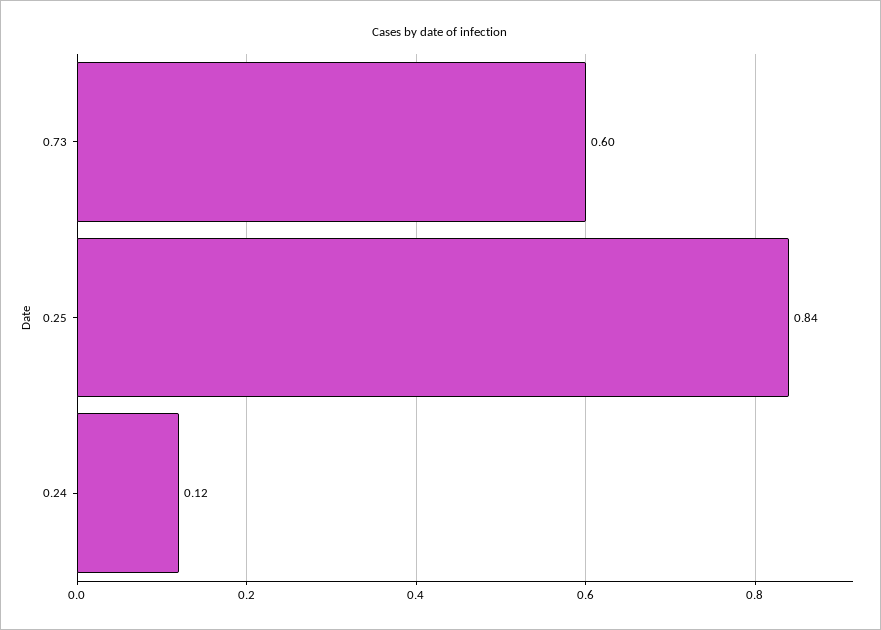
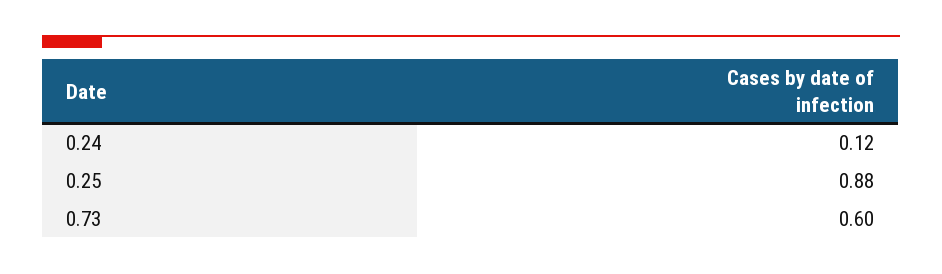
0.25: 0.84 -> 0.88

